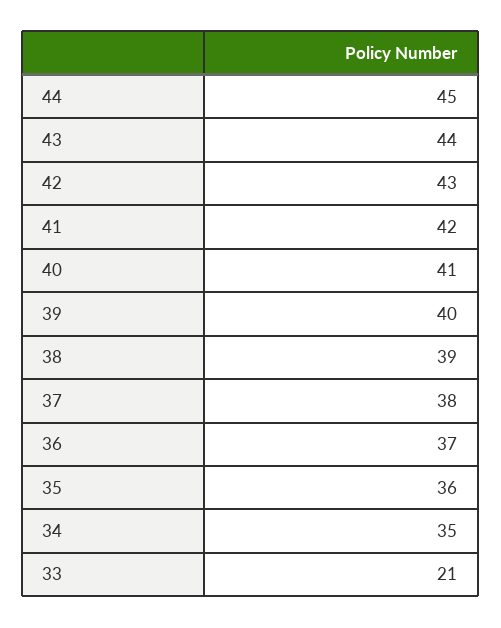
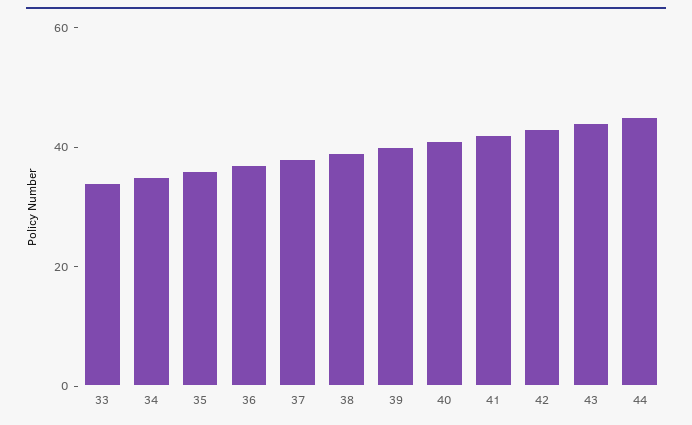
33: 21 -> 35

